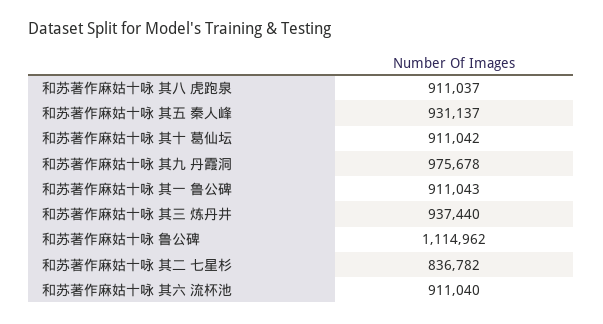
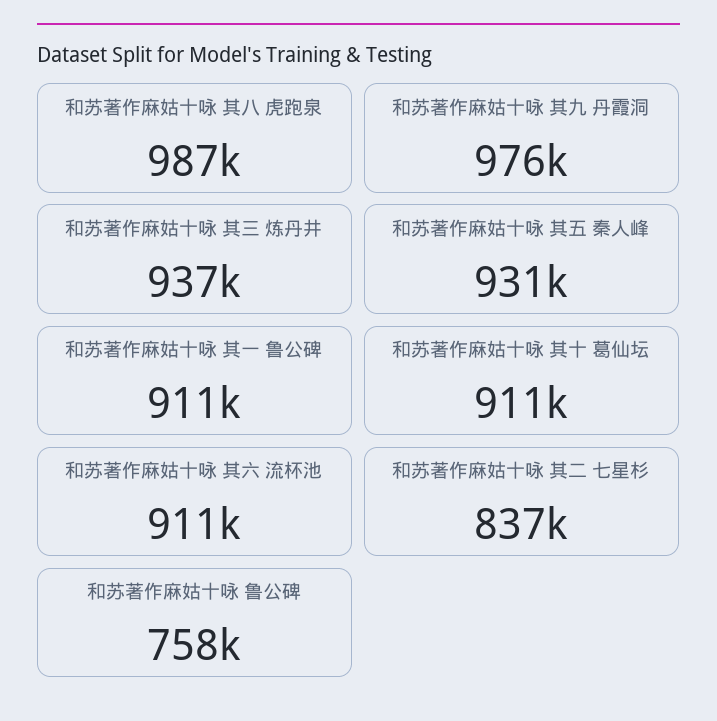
和苏著作麻姑十咏 其八 虎跑泉: 911037 -> 987000
和苏著作麻姑十咏 鲁公碑: 1114962 -> 758000

